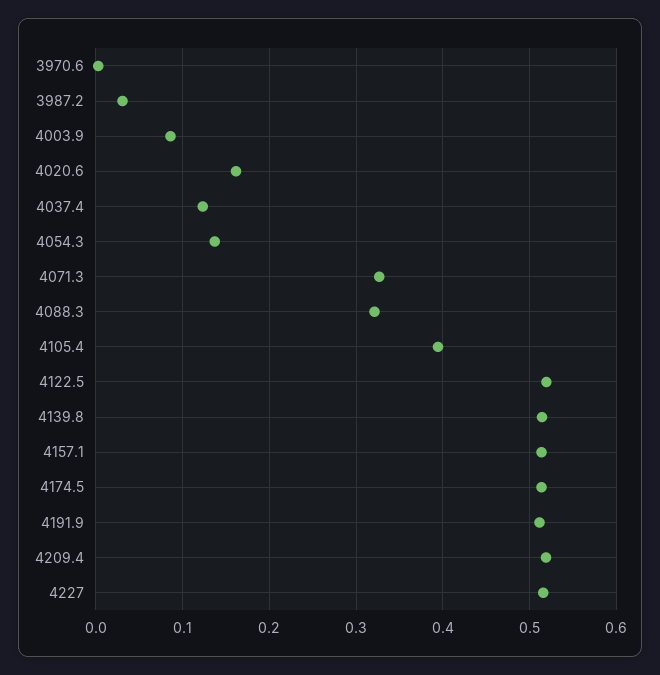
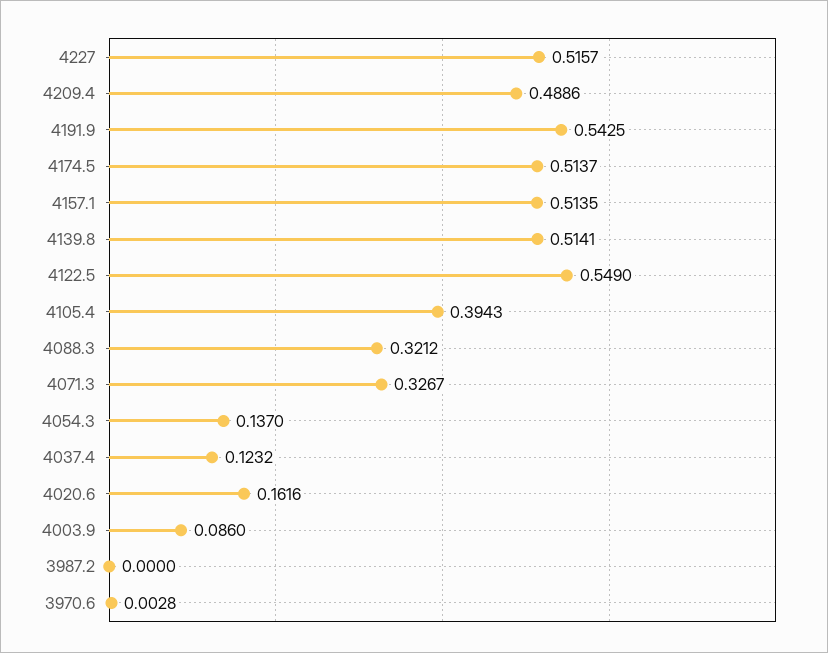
3987.2: 0.03 -> 0
4122.5: 0.52 -> 0.549
4191.9: 0.51 -> 0.5425
4209.4: 0.52 -> 0.4886

